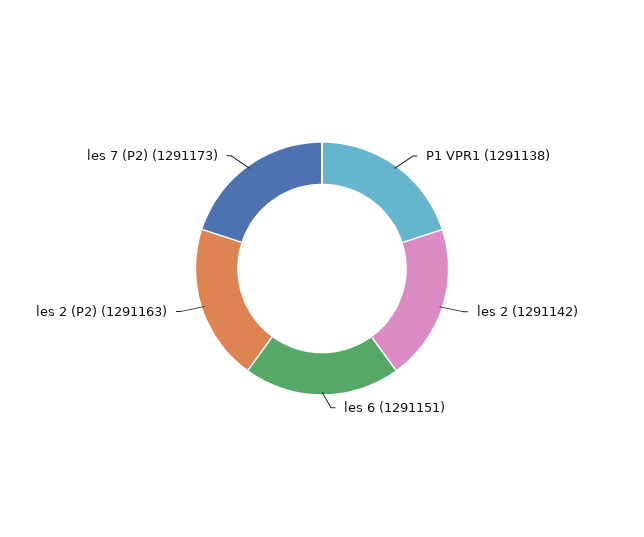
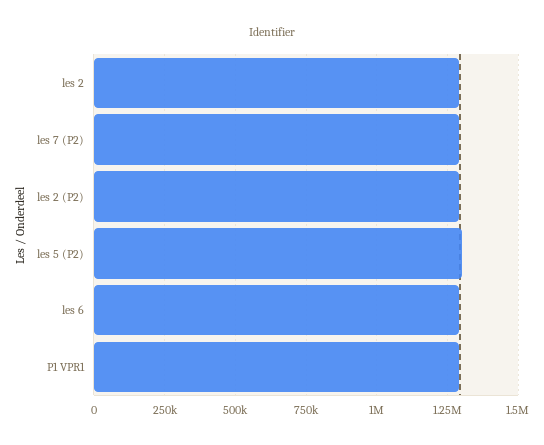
les 5 (P2): none -> 1300000

